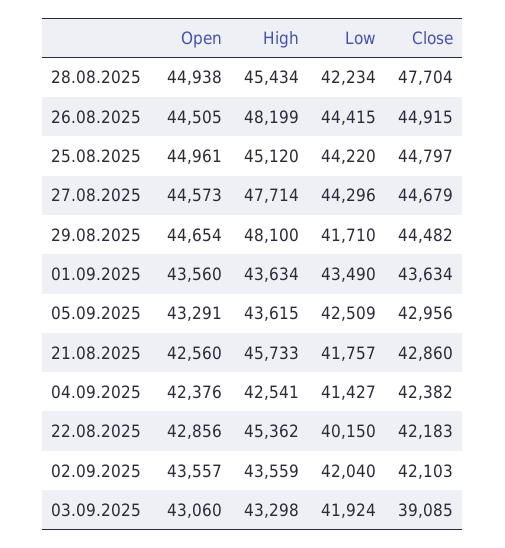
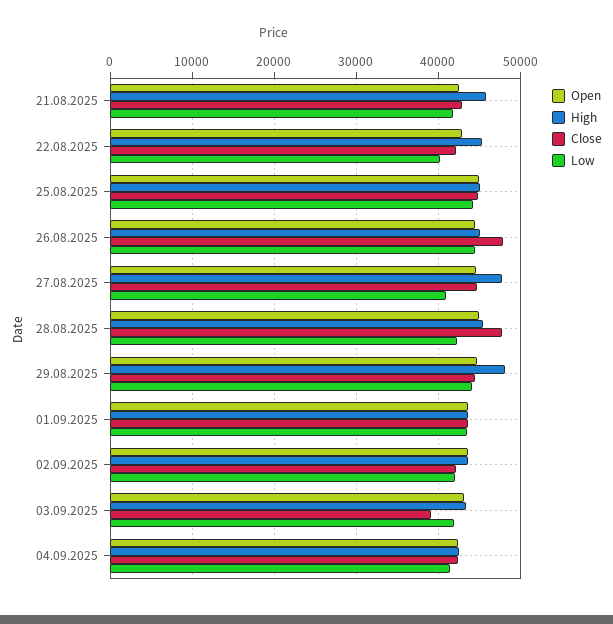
High, 26.08.2025: 48199 -> 45000
Close, 26.08.2025: 44915 -> 48000
Low, 27.08.2025: 44296 -> 41000
Low, 29.08.2025: 41710 -> 44000
Open, 05.09.2025: 43291 -> none
High, 05.09.2025: 43615 -> none
Low, 05.09.2025: 42509 -> none
Close, 05.09.2025: 42956 -> none

